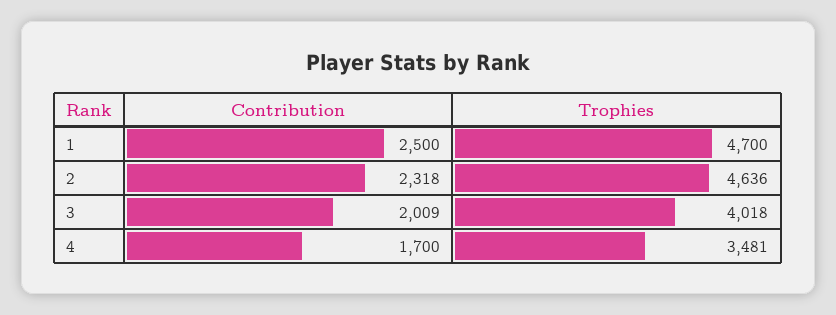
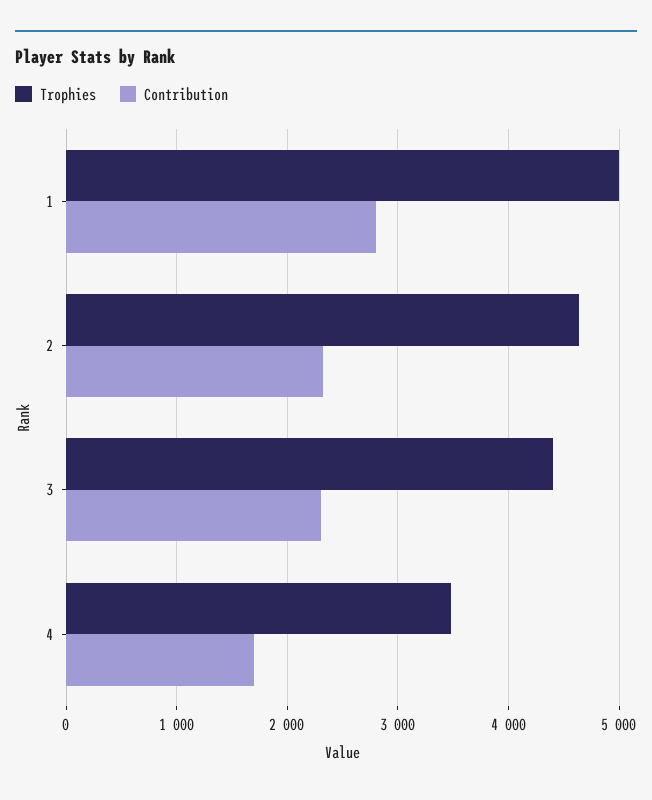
Contribution, 1: 2500 -> 2800
Trophies, 1: 4700 -> 5000
Contribution, 3: 2009 -> 2300
Trophies, 3: 4018 -> 4400

